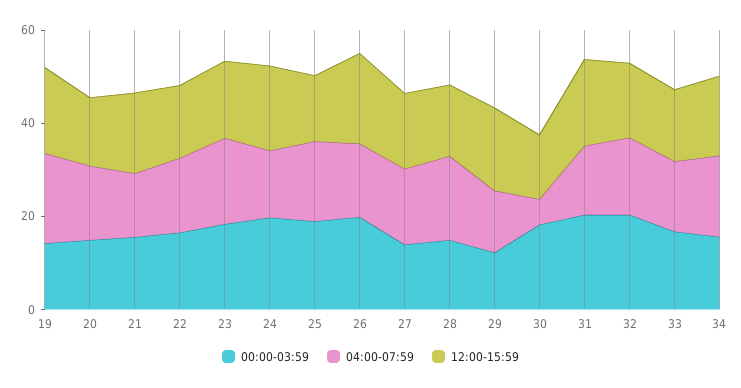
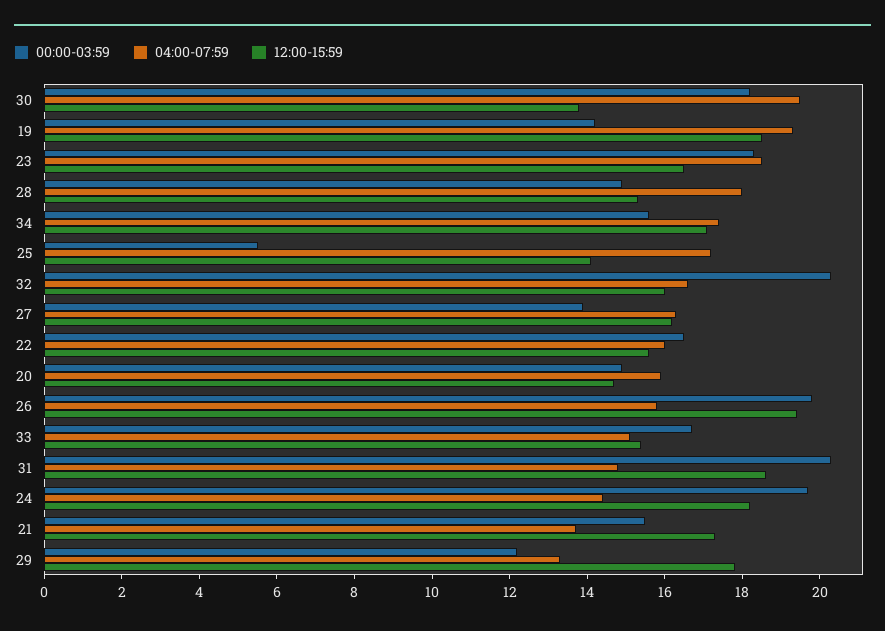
00:00-03:59, 25: 20 -> 5.5
04:00-07:59, 30: 5 -> 19.5

